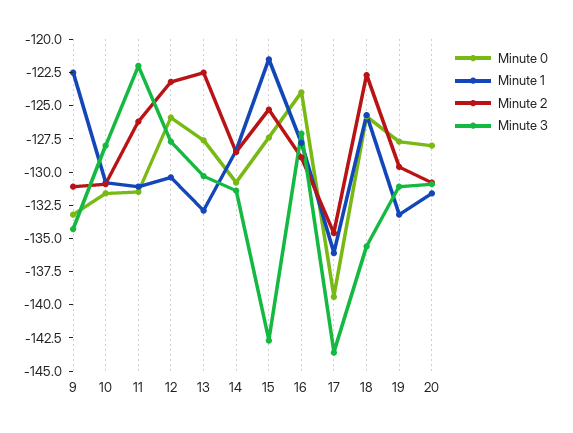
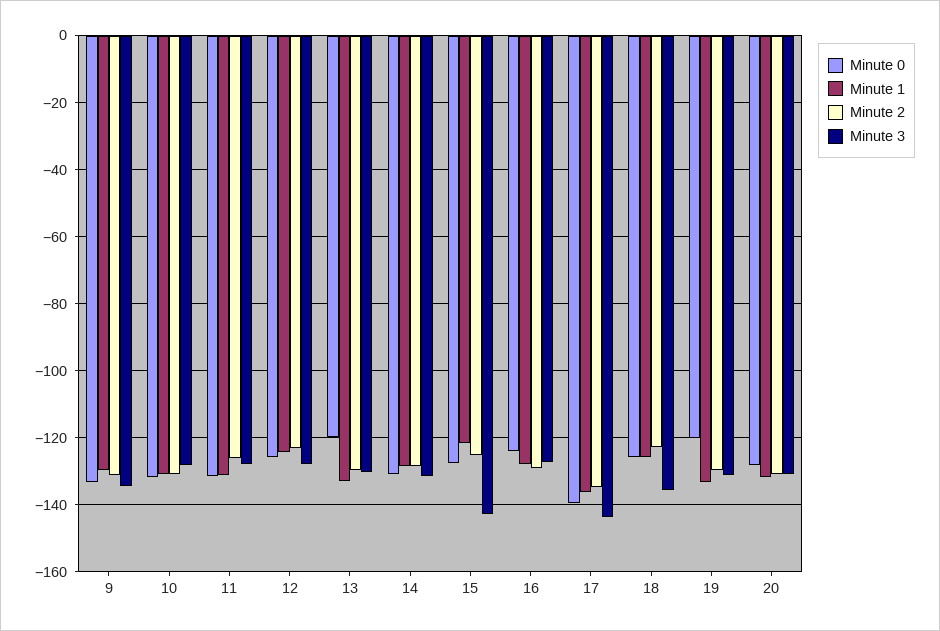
Minute 1, 9: -122.5 -> -130
Minute 3, 11: -122.5 -> -128
Minute 1, 12: -130 -> -124
Minute 0, 13: -127.5 -> -120
Minute 2, 13: -122.5 -> -130
Minute 0, 19: -127.5 -> -120

